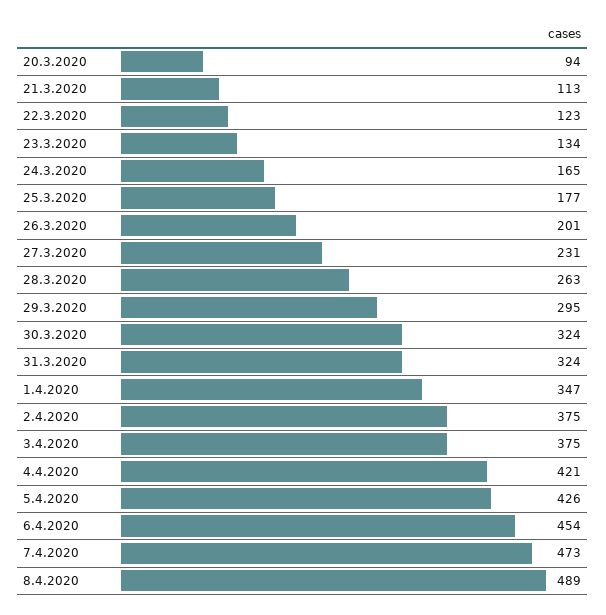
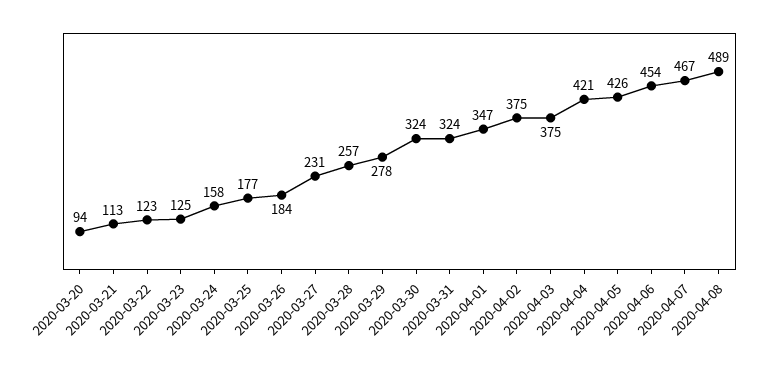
23.3.2020: 134 -> 125
24.3.2020: 165 -> 158
26.3.2020: 201 -> 184
28.3.2020: 263 -> 257
29.3.2020: 295 -> 278
7.4.2020: 473 -> 467

